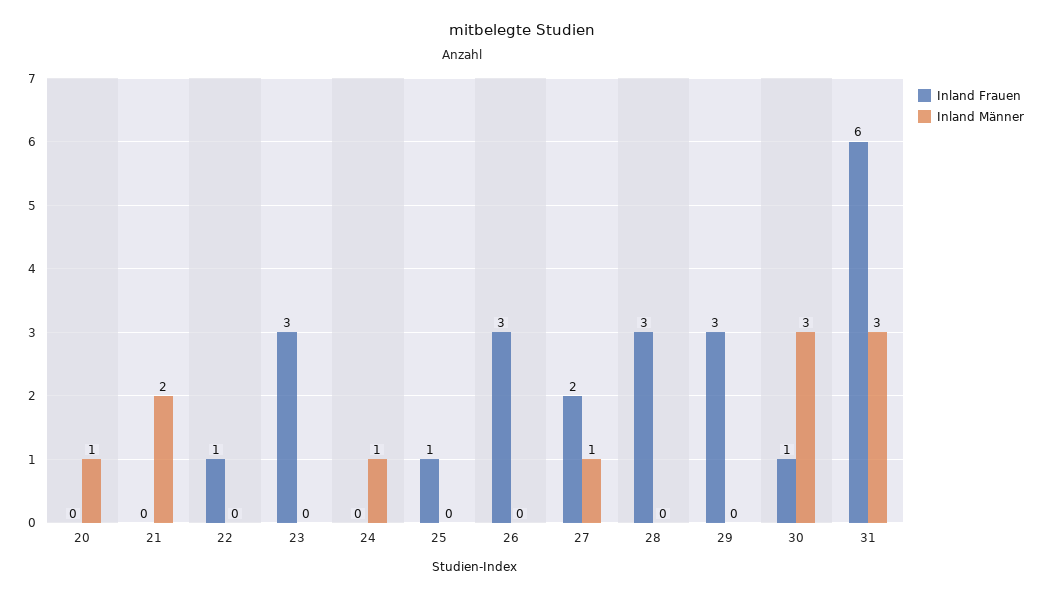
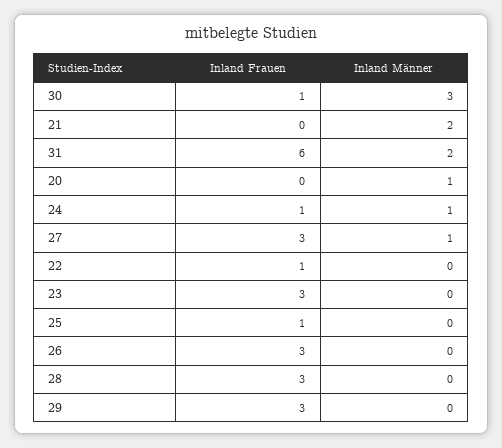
Inland Frauen, 24: 0 -> 1
Inland Frauen, 27: 2 -> 3
Inland Männer, 31: 3 -> 2

